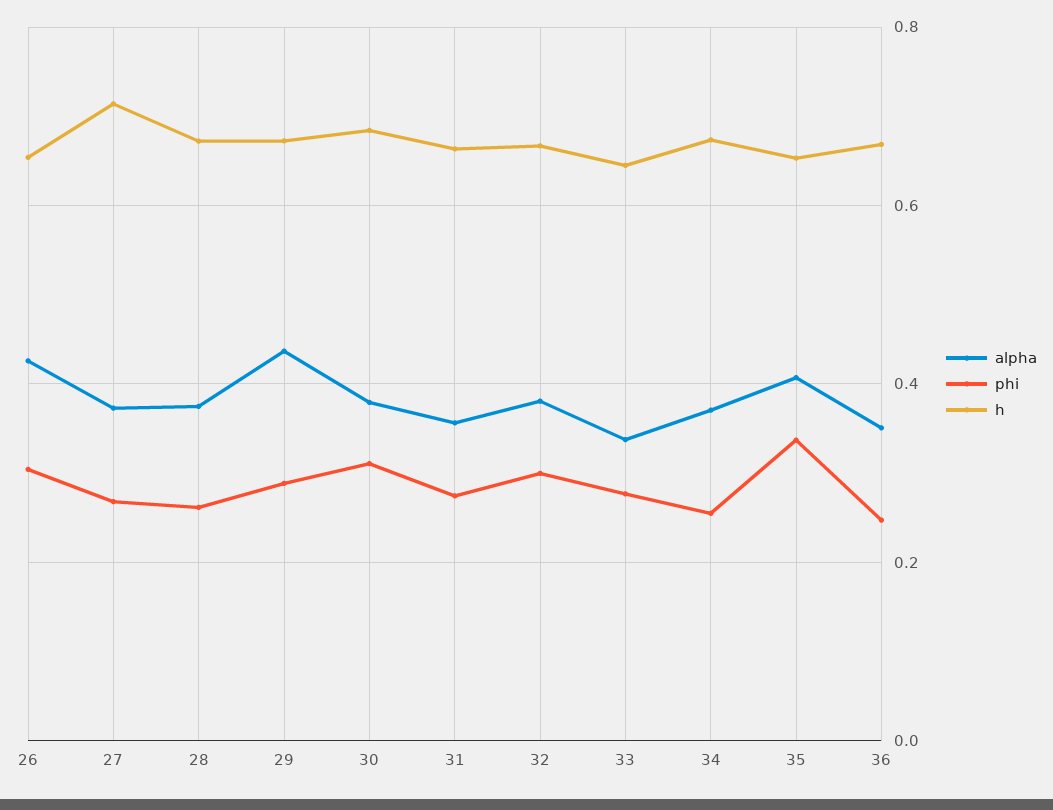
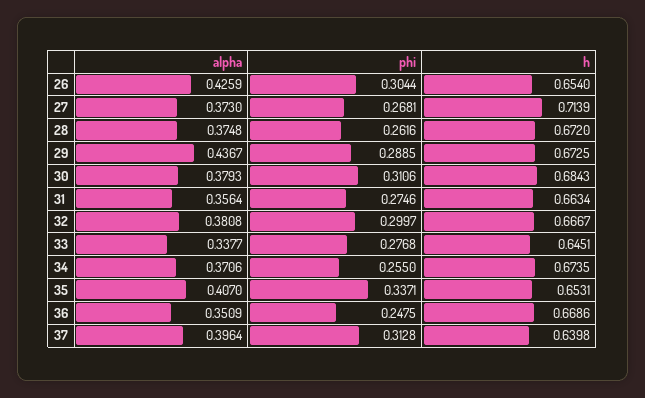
alpha, 37: none -> 0.3964
phi, 37: none -> 0.3128
h, 37: none -> 0.6398

